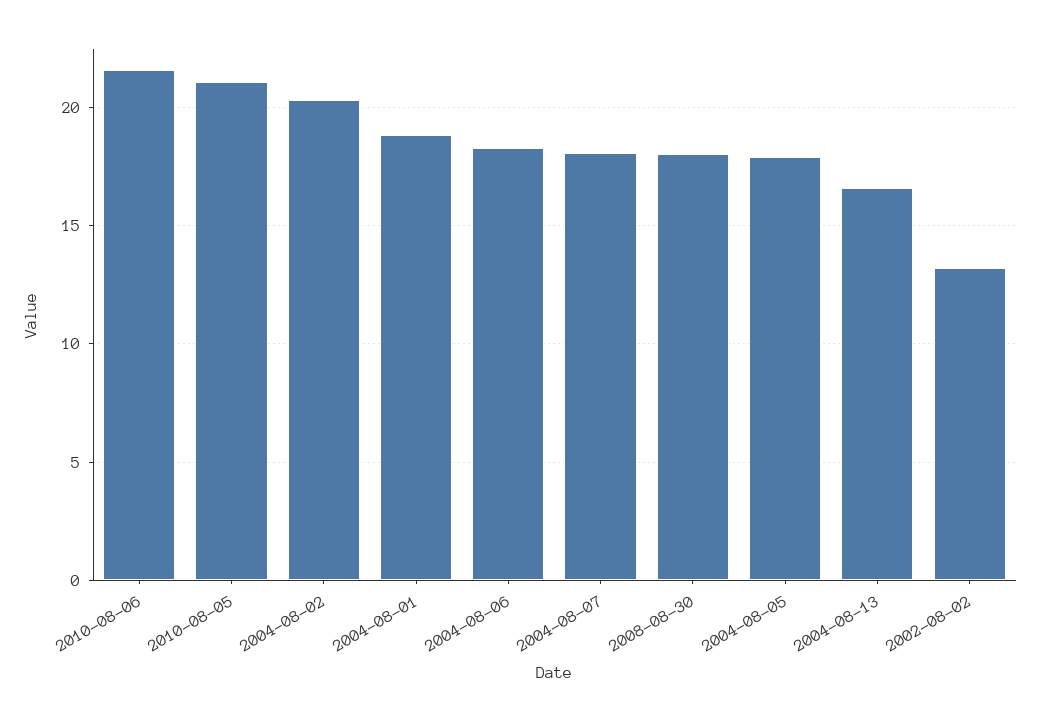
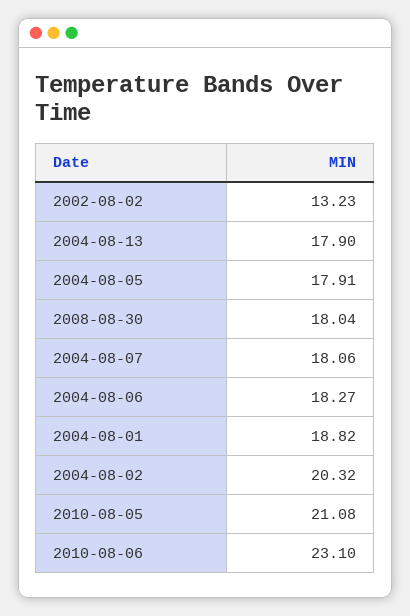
2010-08-06: 21.5 -> 23.1
2004-08-13: 16.5 -> 17.9

